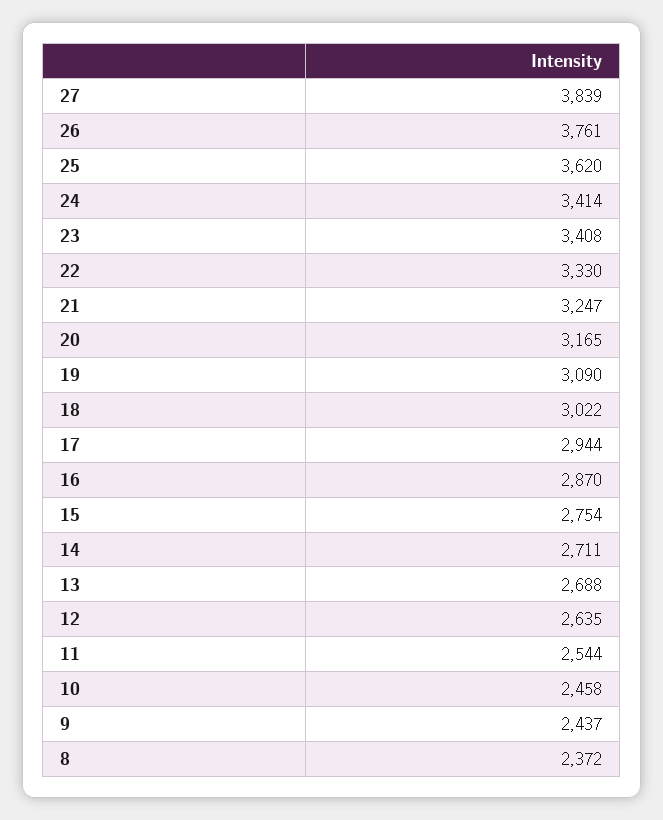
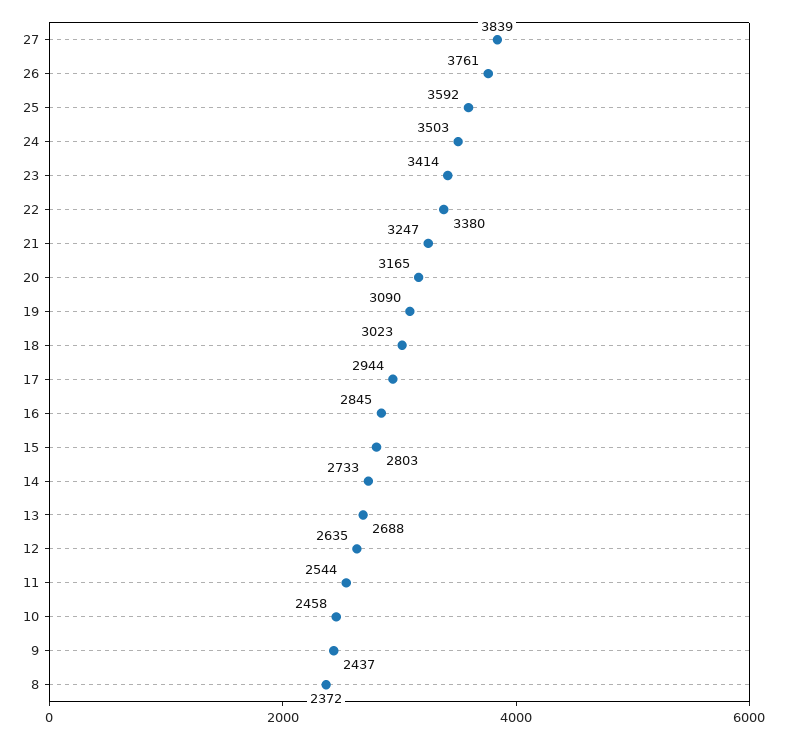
25: 3620 -> 3592
24: 3414 -> 3503
23: 3408 -> 3414
22: 3330 -> 3380
18: 3022 -> 3023
16: 2870 -> 2845
15: 2754 -> 2803
14: 2711 -> 2733

